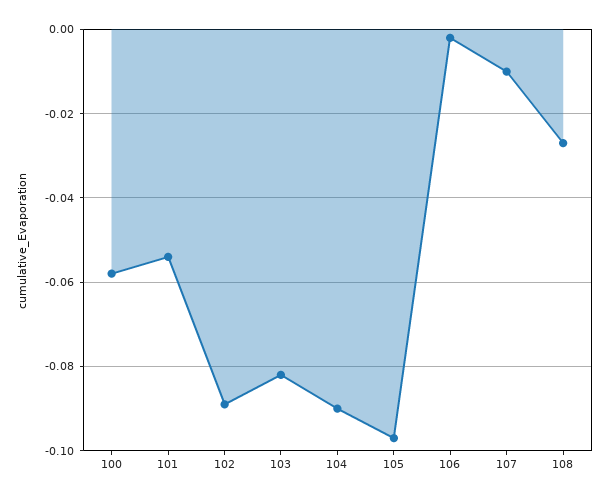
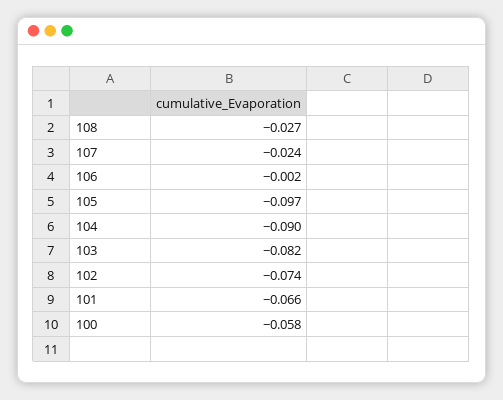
101: -0.055 -> -0.066
102: -0.09 -> -0.074
107: -0.01 -> -0.024

